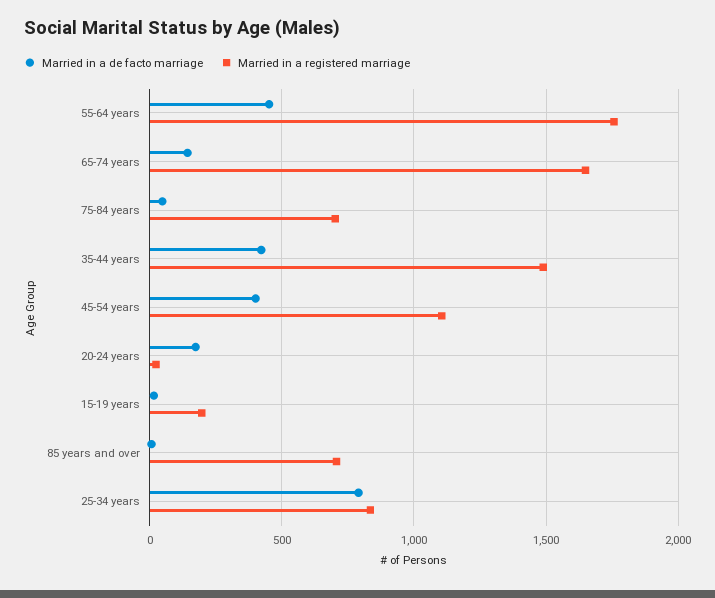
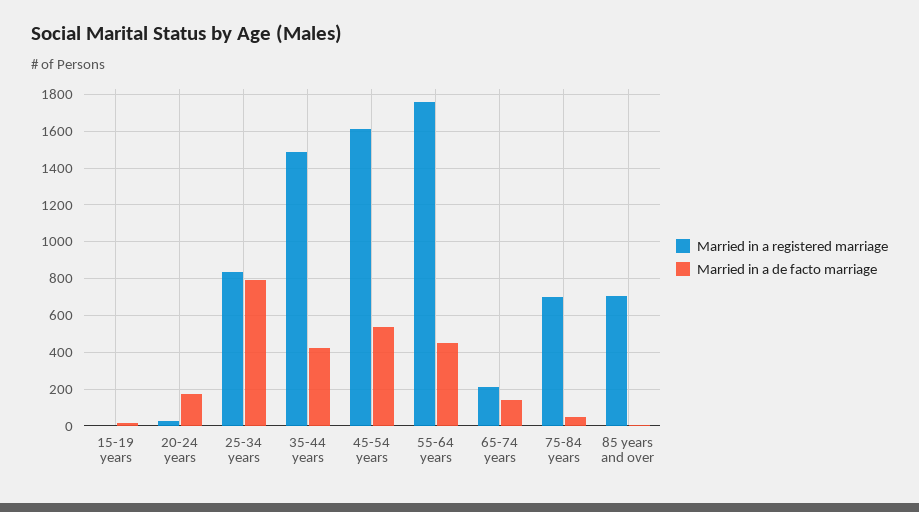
Married in a registered marriage, 65-74 years: 1650 -> 200
Married in a de facto marriage, 45-54 years: 400 -> 550
Married in a registered marriage, 45-54 years: 1100 -> 1600
Married in a registered marriage, 15-19 years: 200 -> 0

